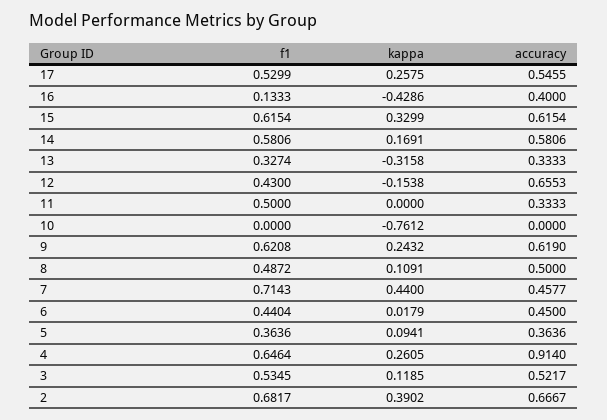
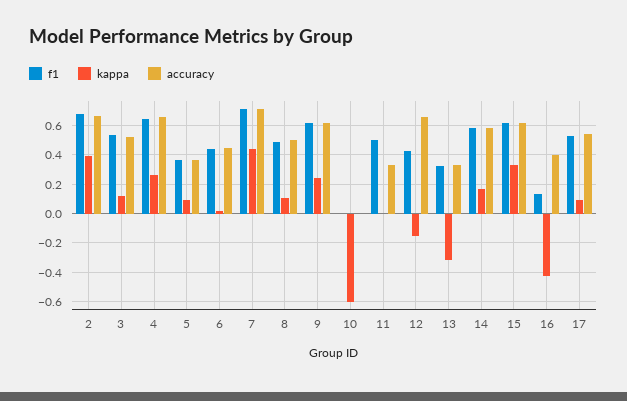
kappa, 17: 0.2575 -> 0.1
kappa, 10: -0.7612 -> -0.6
accuracy, 7: 0.4577 -> 0.7
accuracy, 4: 0.914 -> 0.65

